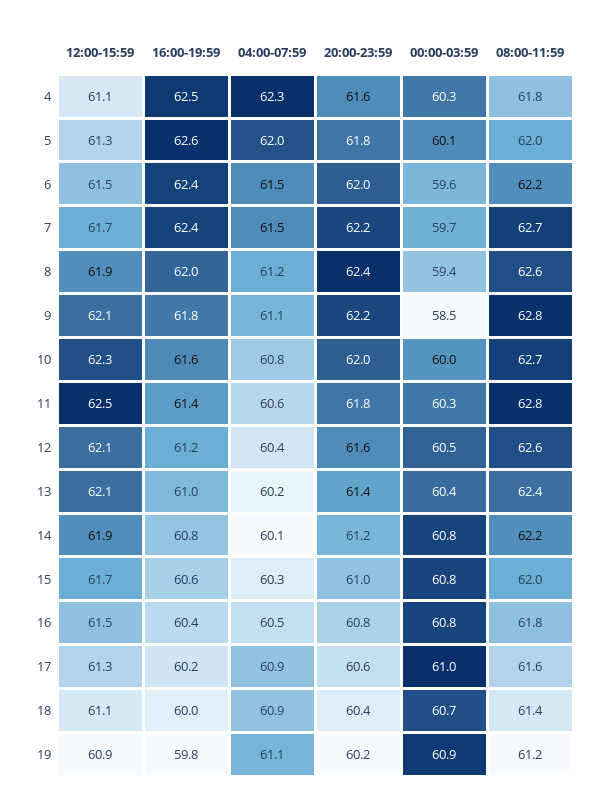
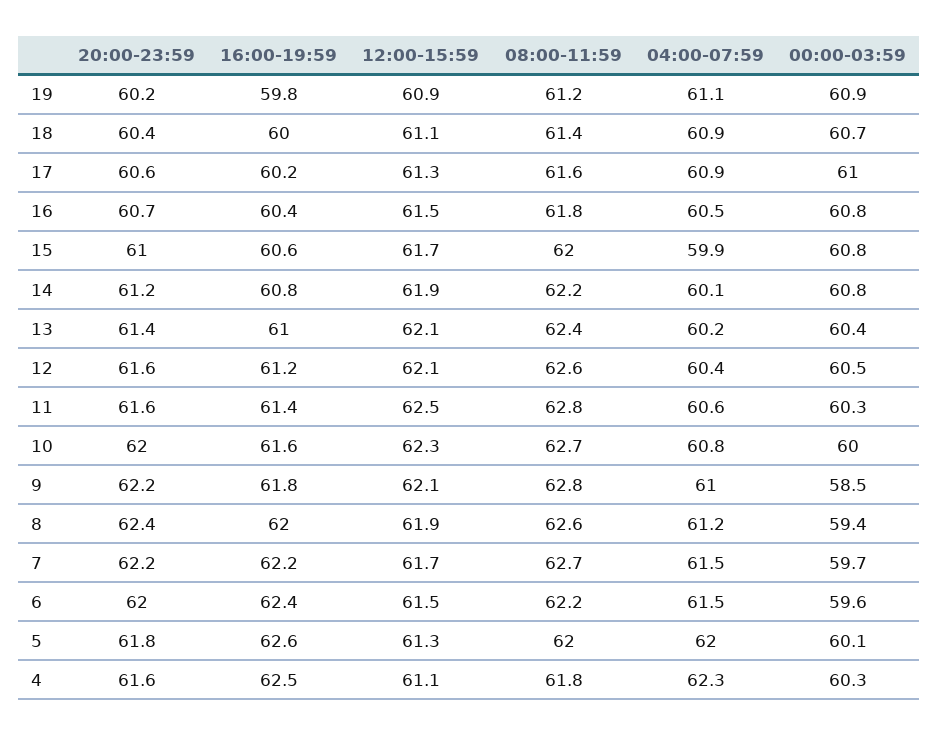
16:00-19:59, 7: 62.4 -> 62.2
04:00-07:59, 9: 61.1 -> 61
20:00-23:59, 11: 61.8 -> 61.6
04:00-07:59, 15: 60.3 -> 59.9
20:00-23:59, 16: 60.8 -> 60.7

